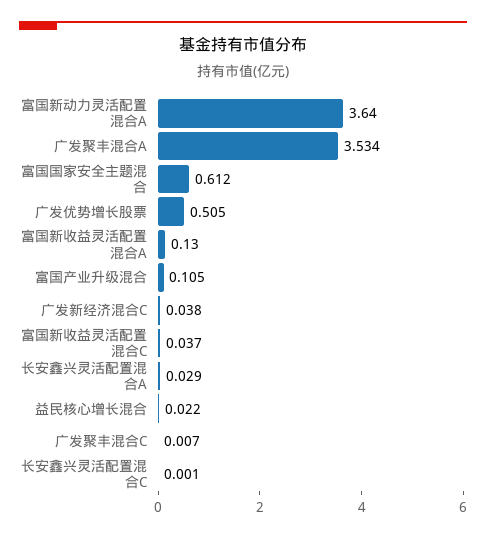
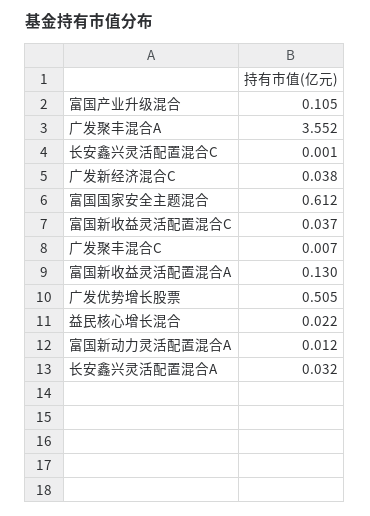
富国新动力灵活配置混合A: 3.64 -> 0.012
广发聚丰混合A: 3.534 -> 3.552
长安鑫兴灵活配置混合A: 0.029 -> 0.032

